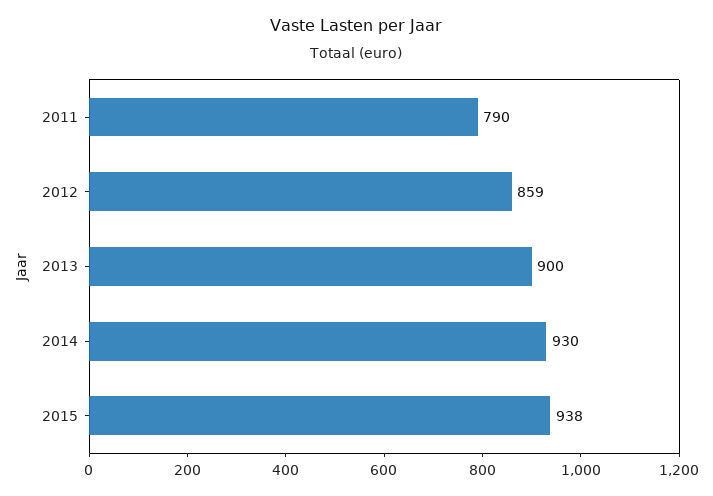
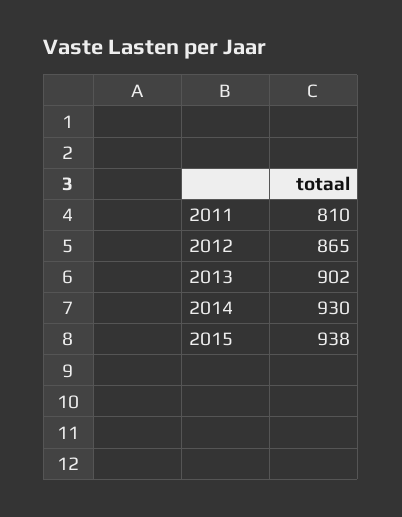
2011: 790 -> 810
2012: 859 -> 865
2013: 900 -> 902

